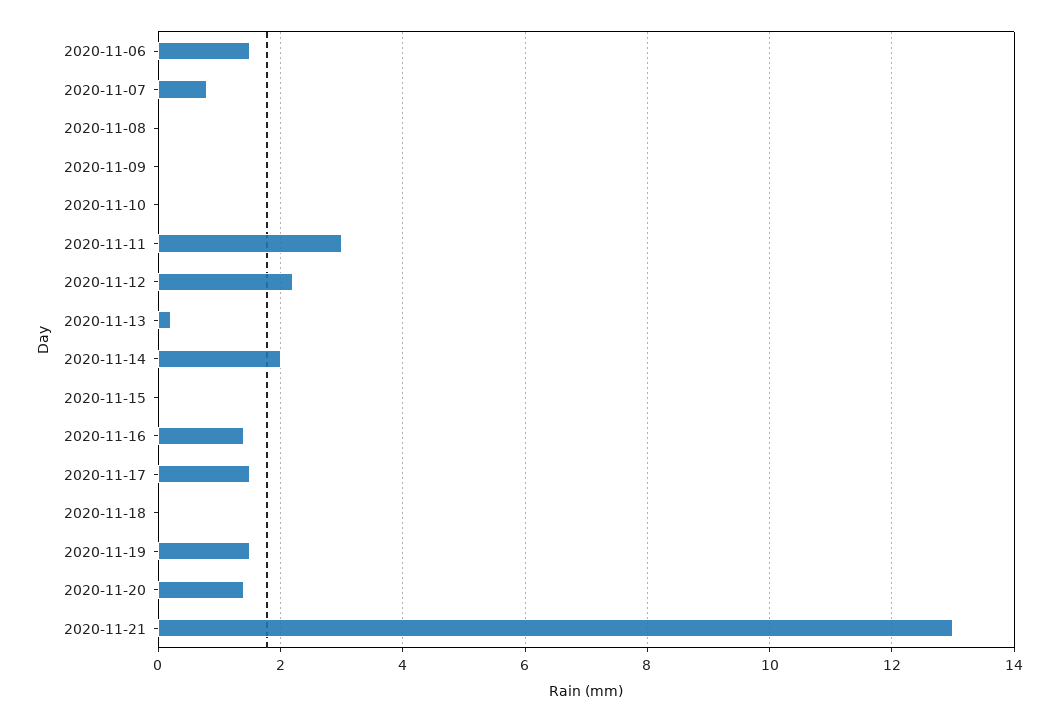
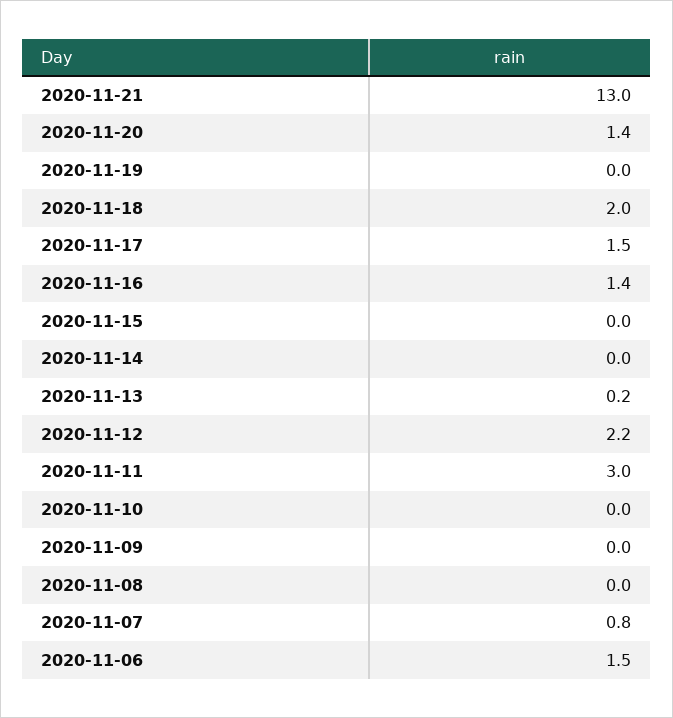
2020-11-14: 2 -> 0
2020-11-18: 0 -> 2
2020-11-19: 1.5 -> 0

